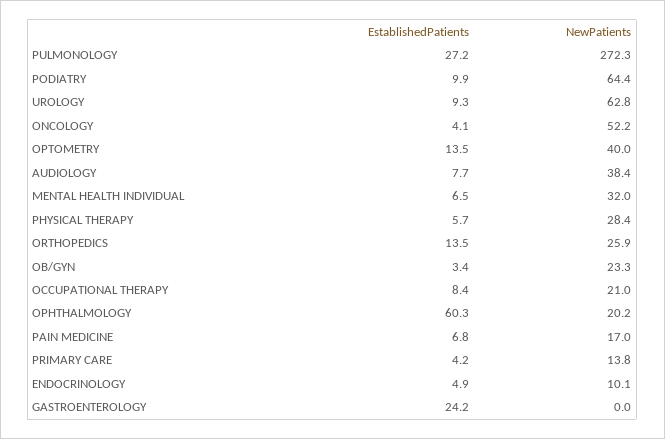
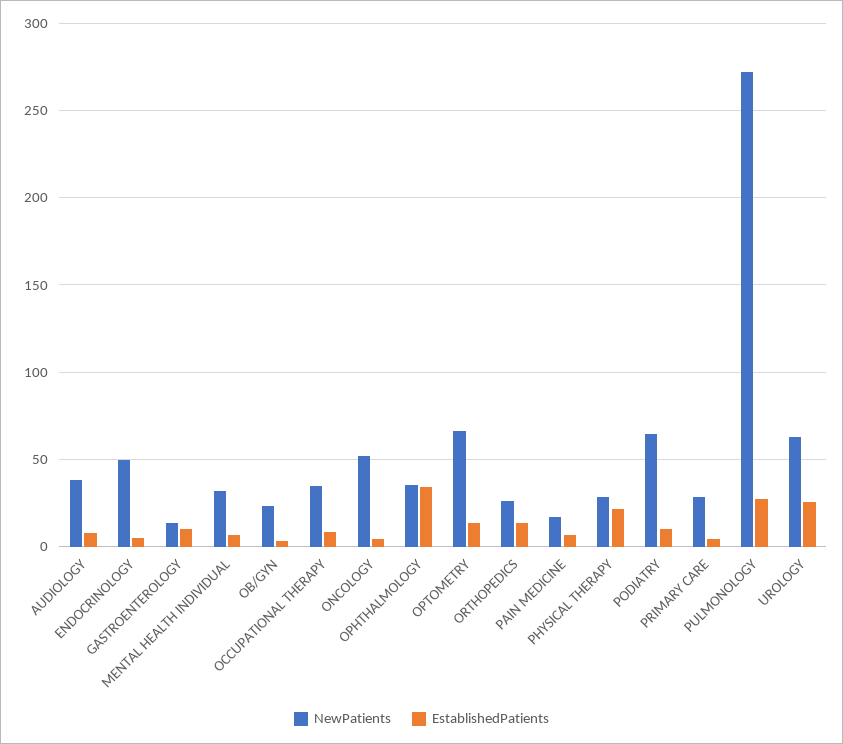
EstablishedPatients, UROLOGY: 9.3 -> 25
NewPatients, OPTOMETRY: 40 -> 65
EstablishedPatients, PHYSICAL THERAPY: 5.7 -> 20
NewPatients, OCCUPATIONAL THERAPY: 21 -> 35
EstablishedPatients, OPHTHALMOLOGY: 60.3 -> 35
NewPatients, OPHTHALMOLOGY: 20.2 -> 35
NewPatients, PRIMARY CARE: 13.8 -> 30
NewPatients, ENDOCRINOLOGY: 10.1 -> 50
EstablishedPatients, GASTROENTEROLOGY: 24.2 -> 10
NewPatients, GASTROENTEROLOGY: 0 -> 15

